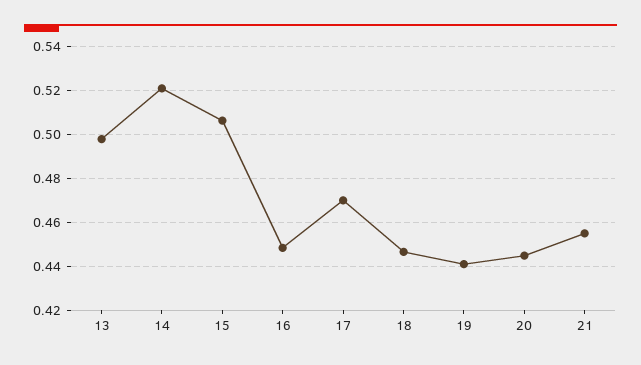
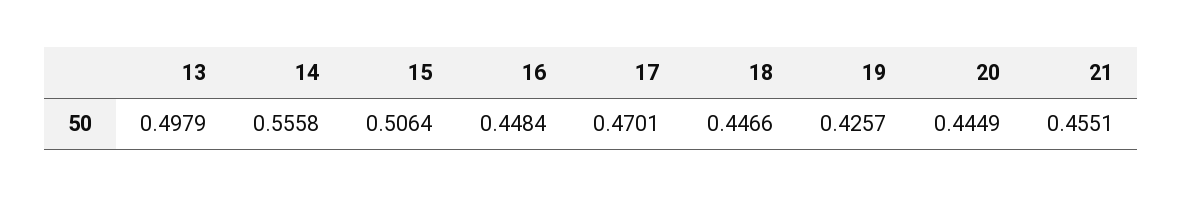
14: 0.52 -> 0.5558
19: 0.44 -> 0.4257

